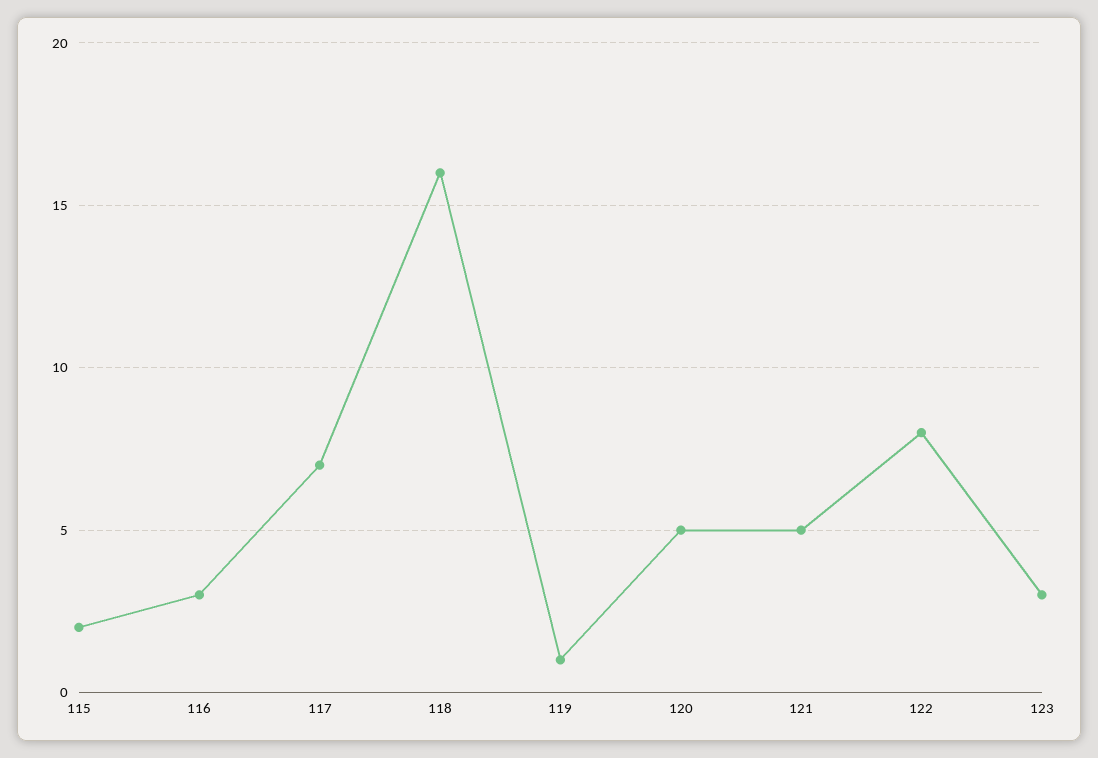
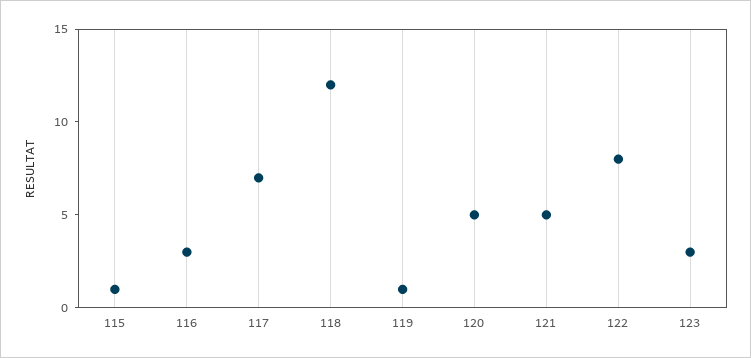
115: 2 -> 1
118: 16 -> 12

